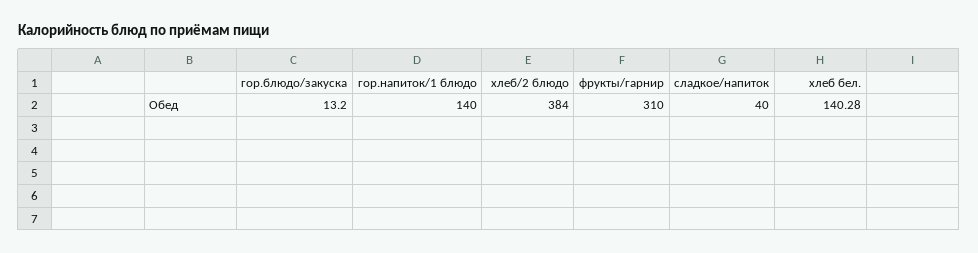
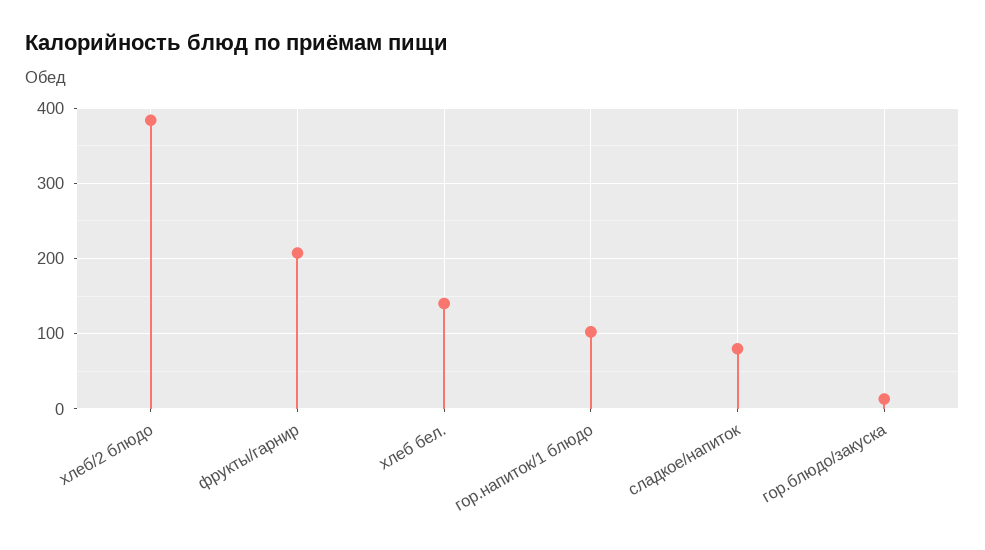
гор.напиток/1 блюдо: 140 -> 100
фрукты/гарнир: 310 -> 210
сладкое/напиток: 40 -> 80

